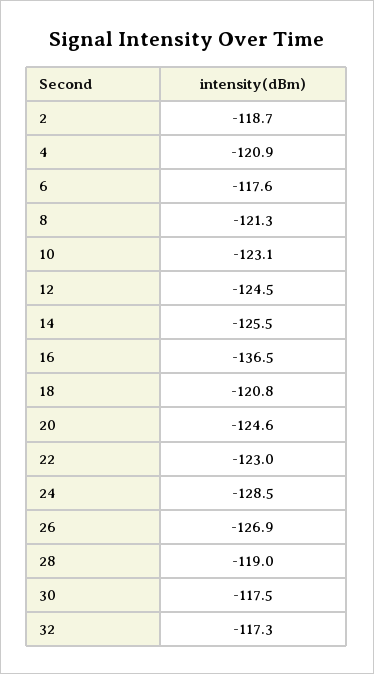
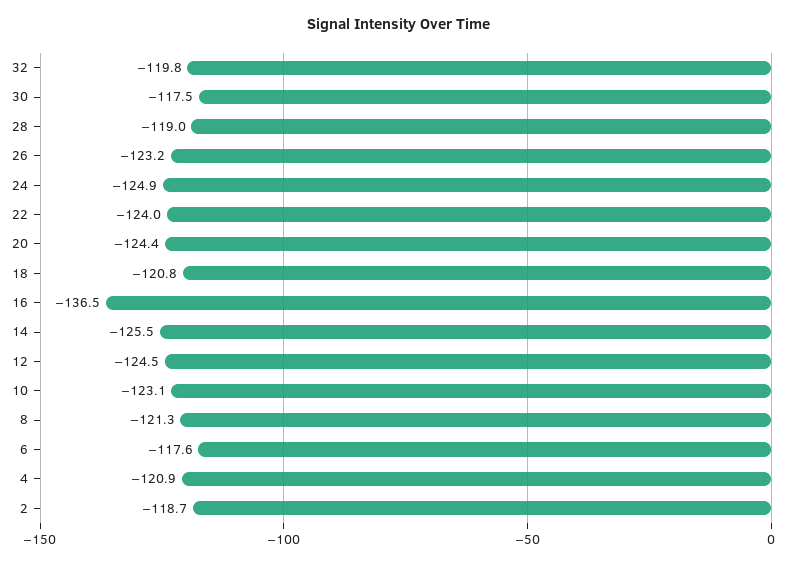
20: -124.6 -> -124.4
22: -123 -> -124
24: -128.5 -> -124.9
26: -126.9 -> -123.2
32: -117.3 -> -119.8

